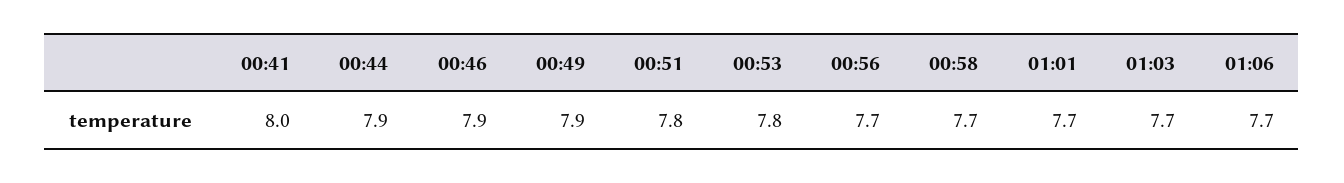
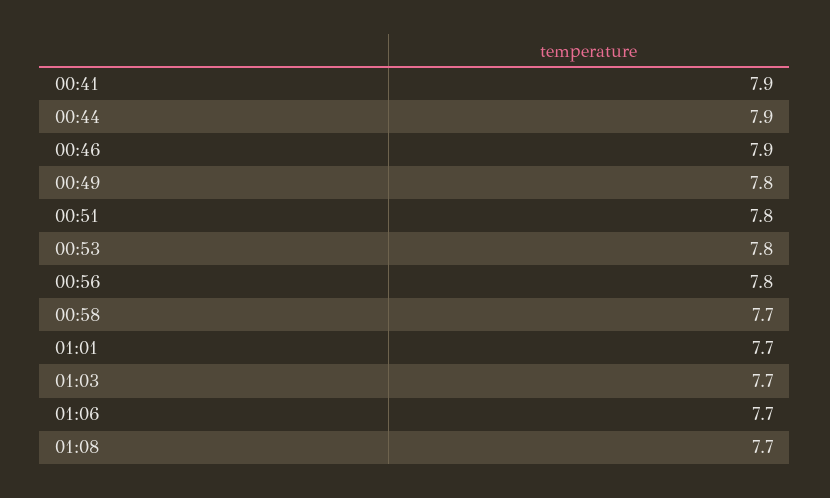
00:41: 8 -> 7.9
00:49: 7.9 -> 7.8
00:56: 7.7 -> 7.8
01:08: none -> 7.7

